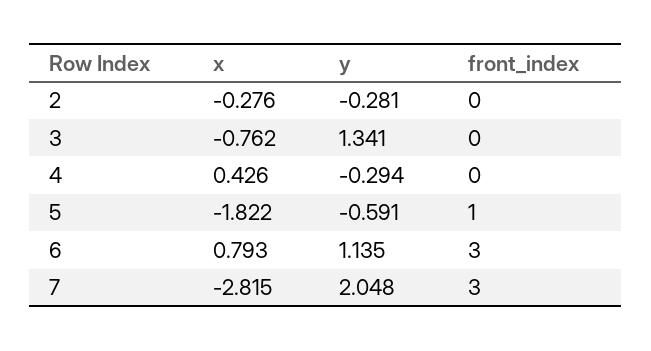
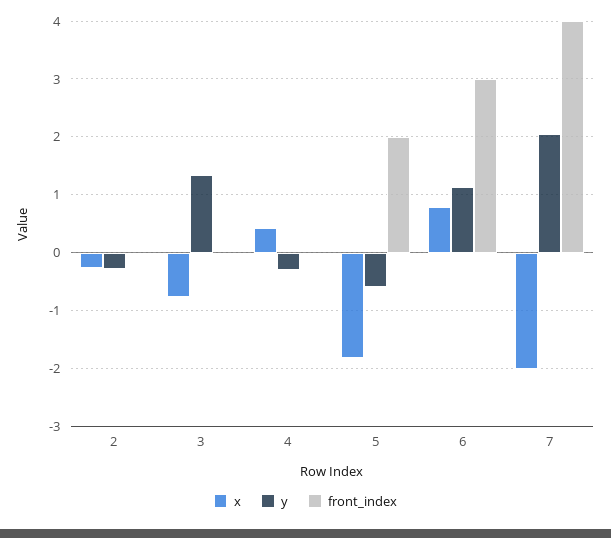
front_index, 5: 1 -> 2
x, 7: -2.815 -> -2
front_index, 7: 3 -> 4

